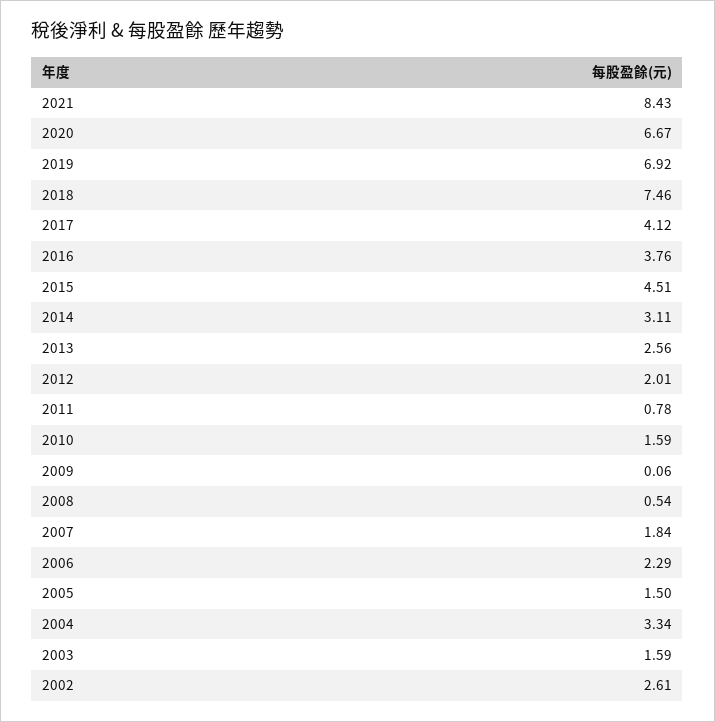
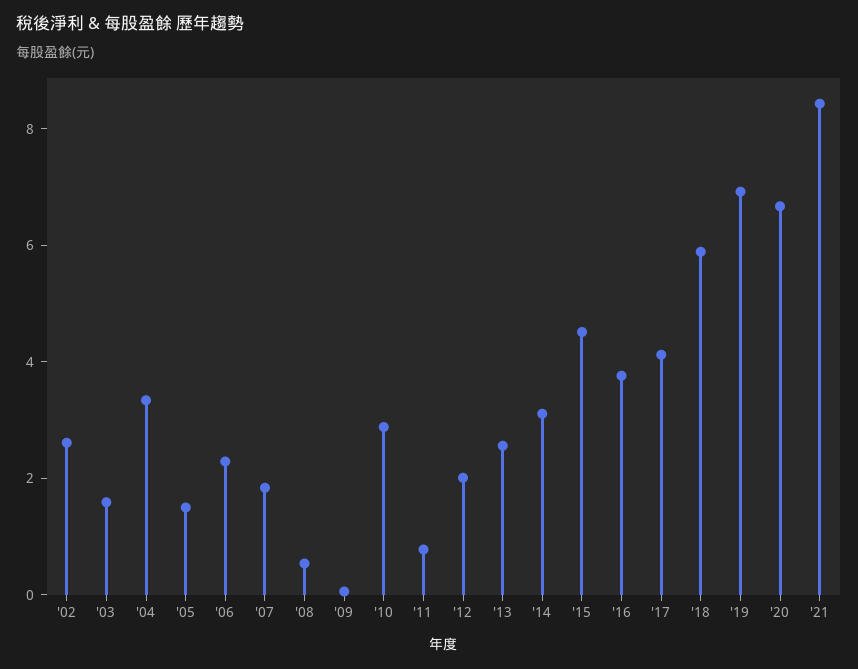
2018: 7.46 -> 6
2010: 1.59 -> 3

